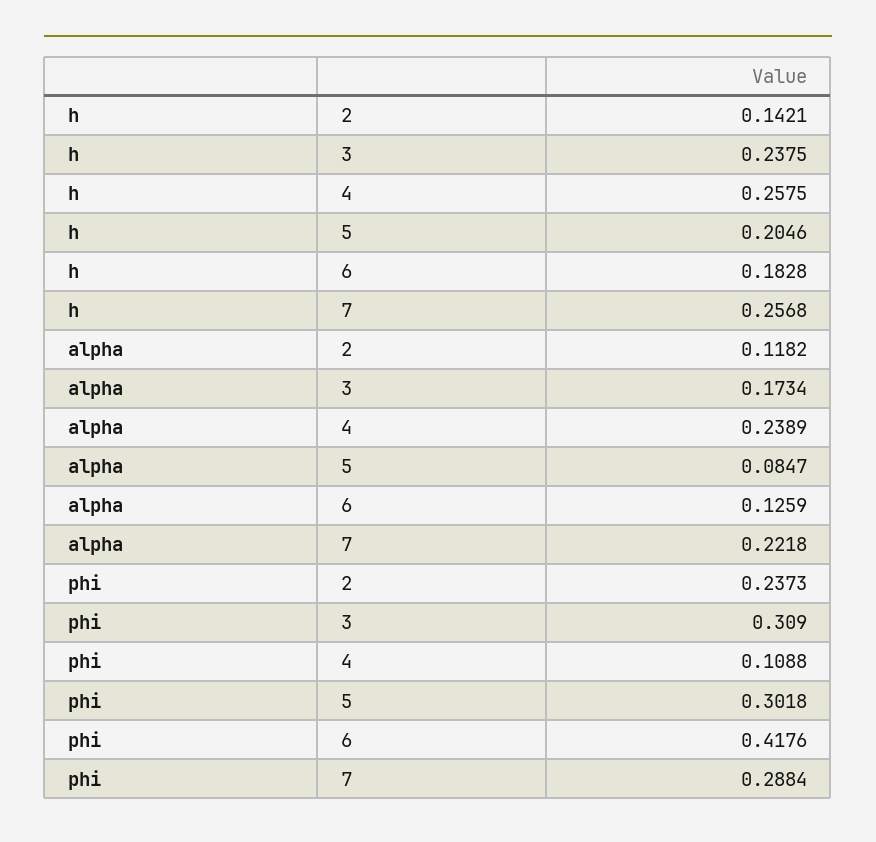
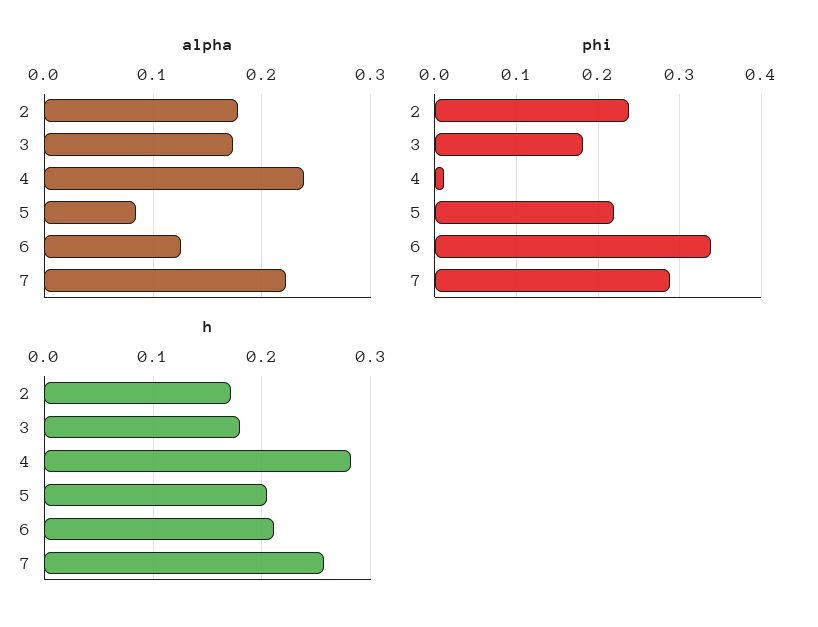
h, 2: 0.1421 -> 0.17
h, 3: 0.2375 -> 0.18
h, 4: 0.2575 -> 0.28
h, 6: 0.1828 -> 0.21
alpha, 2: 0.1182 -> 0.18
phi, 3: 0.309 -> 0.18
phi, 4: 0.1088 -> 0.01
phi, 5: 0.3018 -> 0.22
phi, 6: 0.4176 -> 0.34

